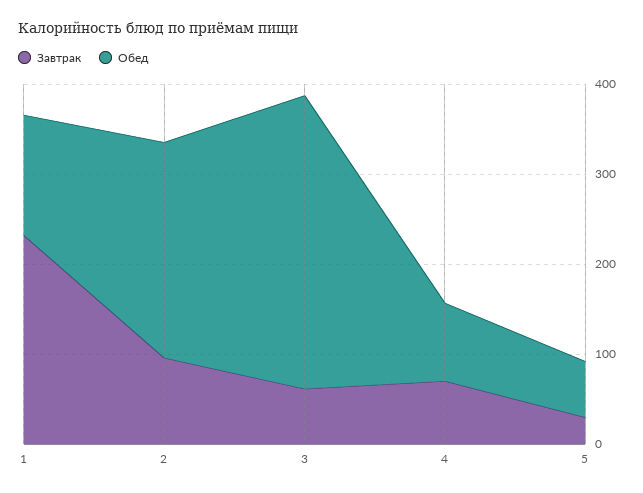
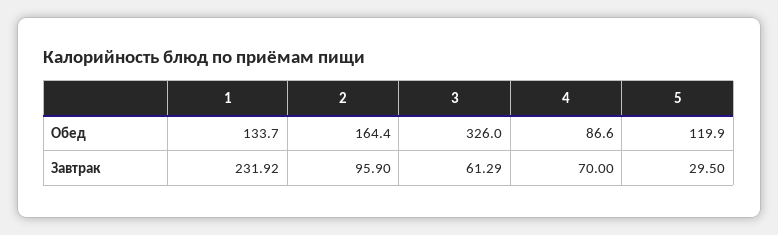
Обед, 2: 240 -> 164.4
Обед, 5: 60 -> 119.9

